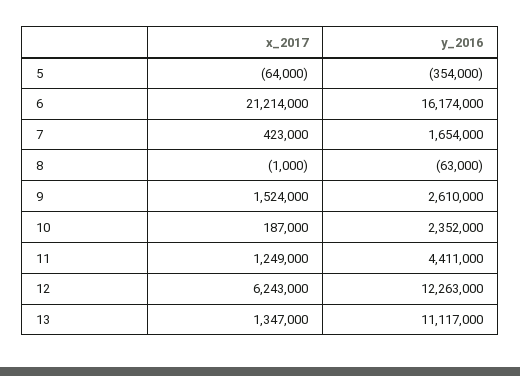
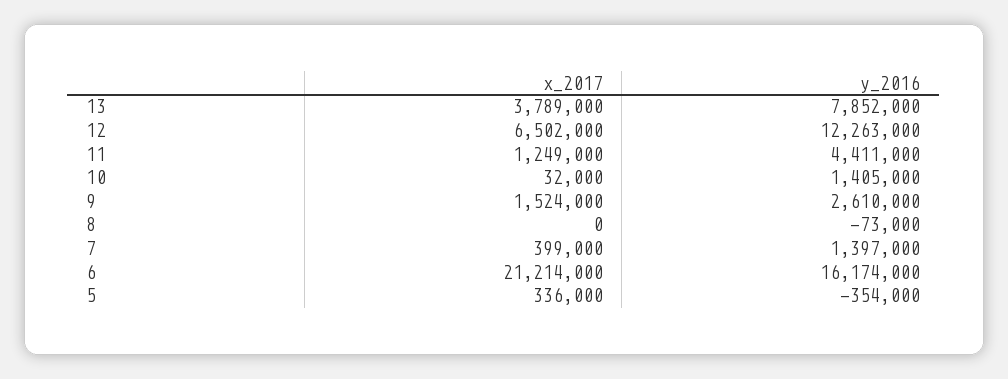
x_2017, 5: -64000 -> 336000
x_2017, 7: 423000 -> 399000
y_2016, 7: 1654000 -> 1397000
x_2017, 8: -1000 -> 0
y_2016, 8: -63000 -> -73000
x_2017, 10: 187000 -> 32000
y_2016, 10: 2352000 -> 1405000
x_2017, 12: 6243000 -> 6502000
x_2017, 13: 1347000 -> 3789000
y_2016, 13: 11117000 -> 7852000

